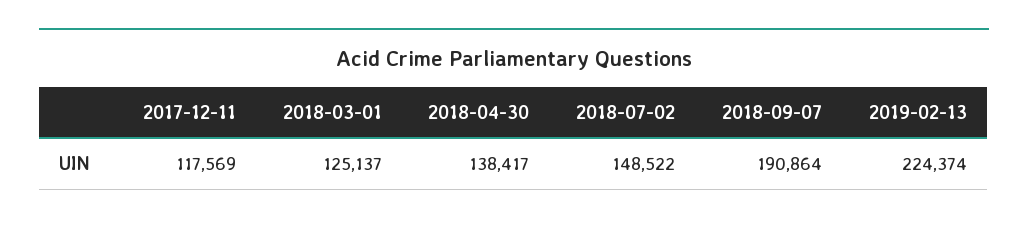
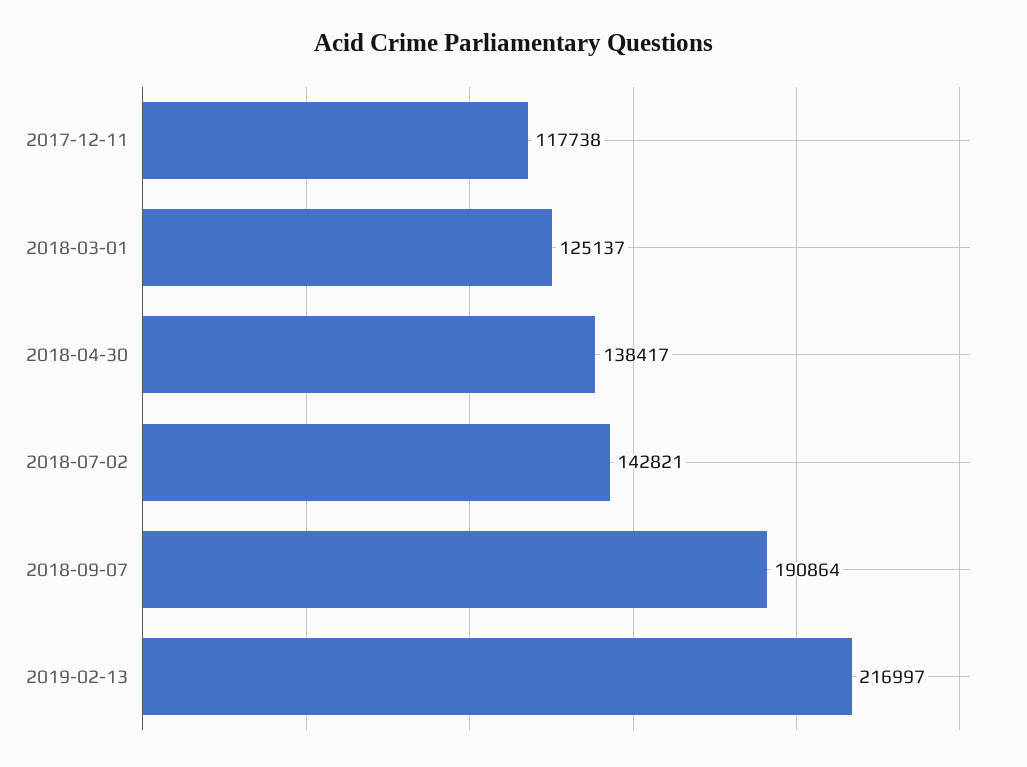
2017-12-11: 117569 -> 117738
2018-07-02: 148522 -> 142821
2019-02-13: 224374 -> 216997

